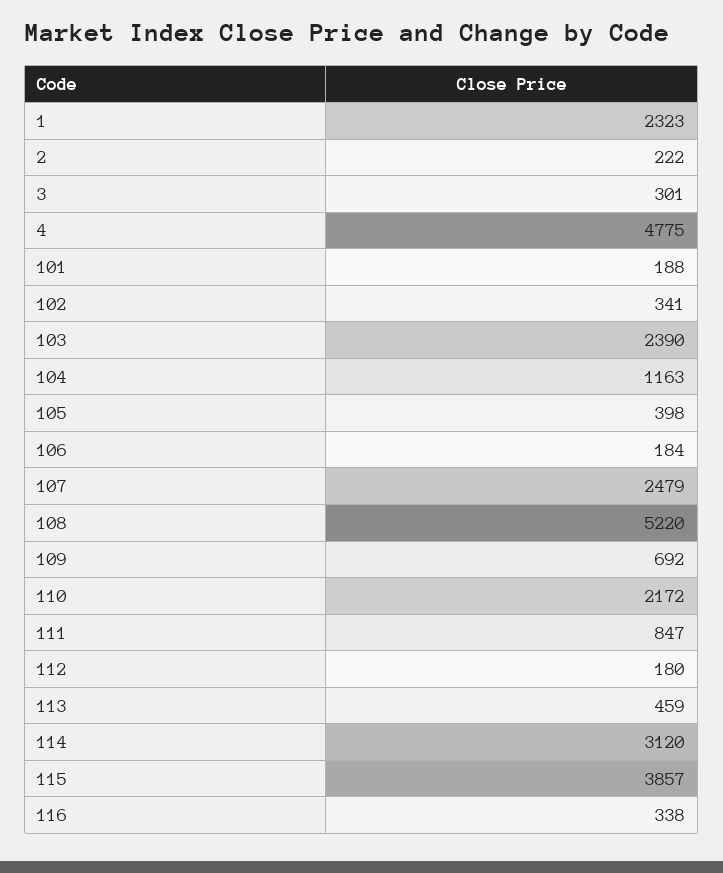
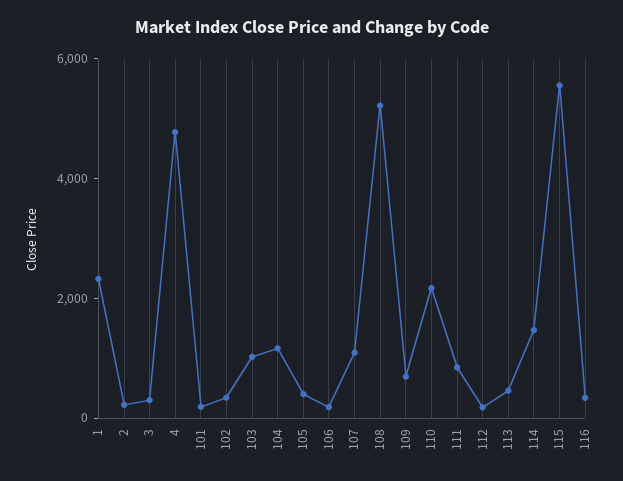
103: 2390 -> 1000
107: 2479 -> 1000
114: 3120 -> 1500
115: 3857 -> 5500

